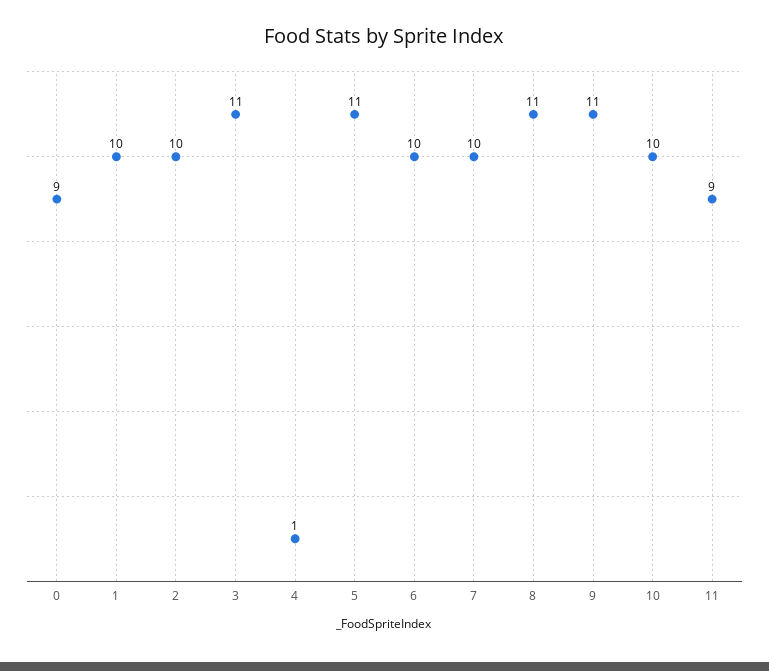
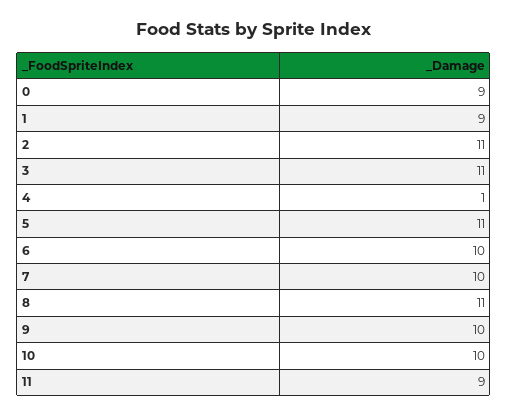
1: 10 -> 9
2: 10 -> 11
9: 11 -> 10

